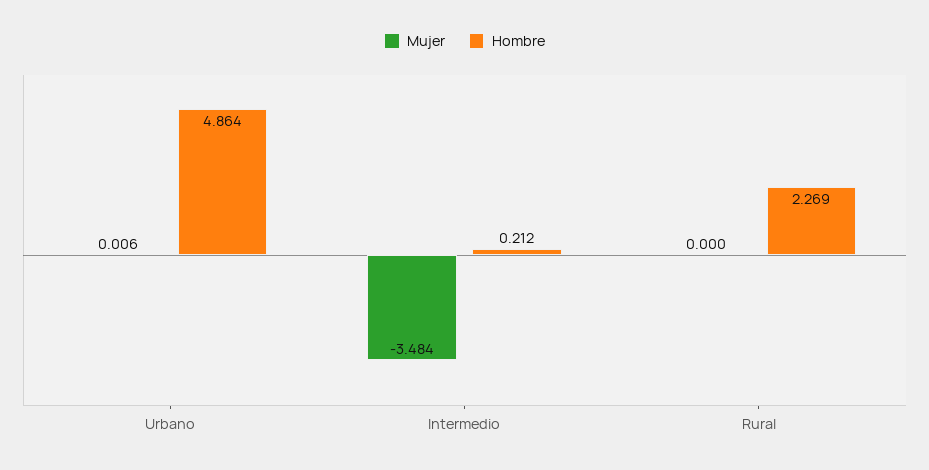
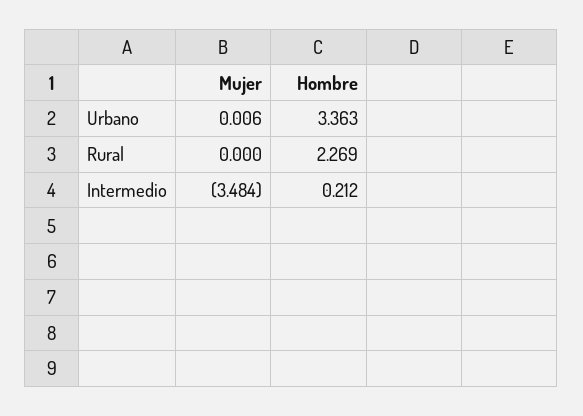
Hombre, Urbano: 4.864 -> 3.363

